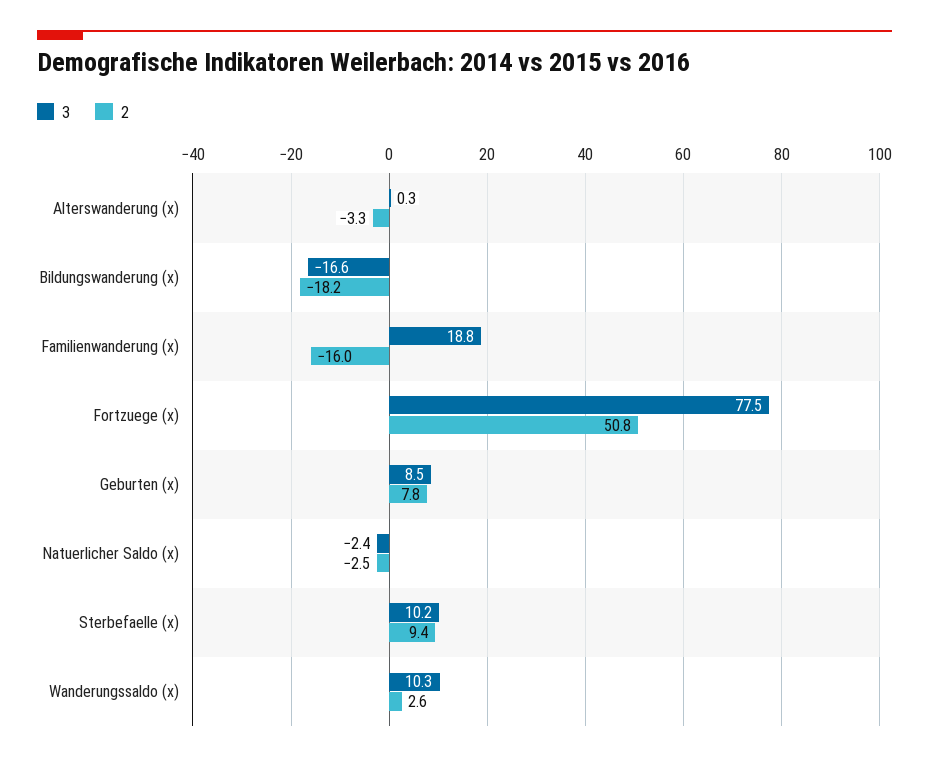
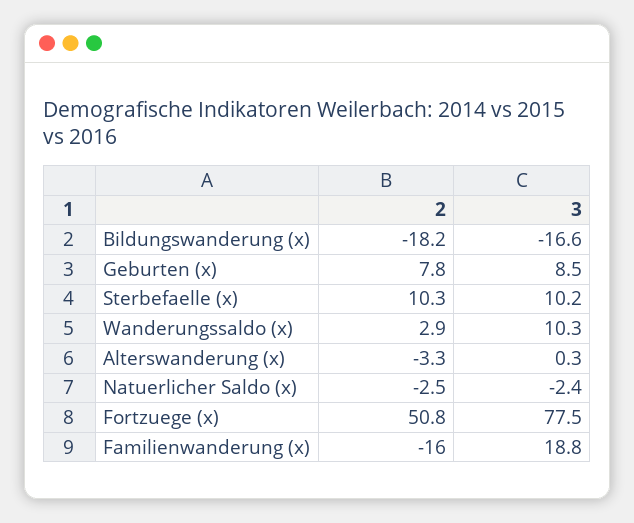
2, Sterbefaelle (x): 9.4 -> 10.3
2, Wanderungssaldo (x): 2.6 -> 2.9

